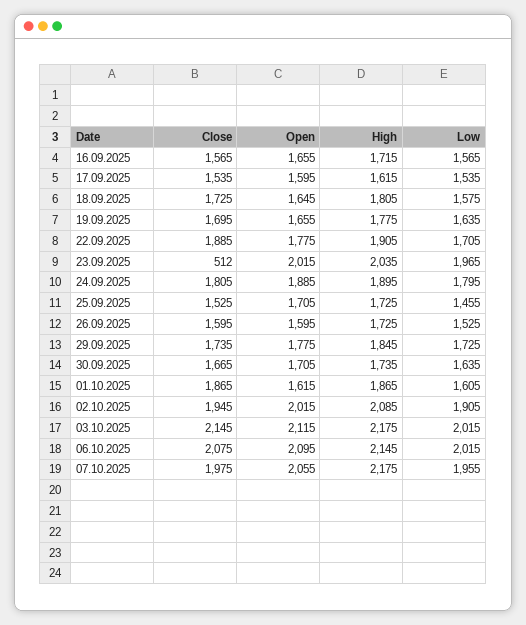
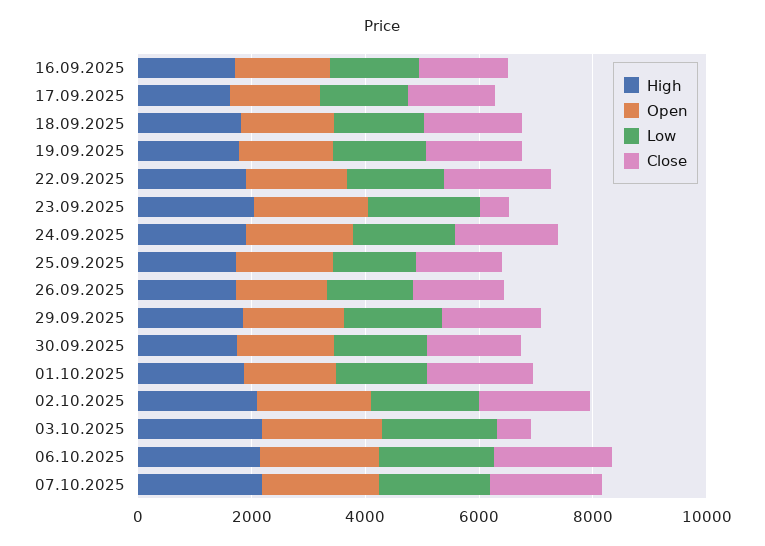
Close, 03.10.2025: 2145 -> 500

